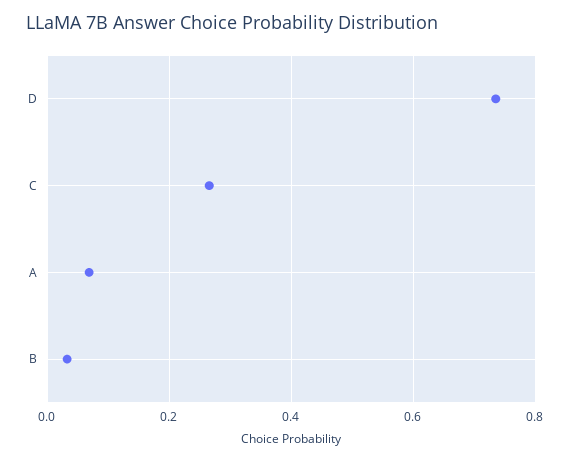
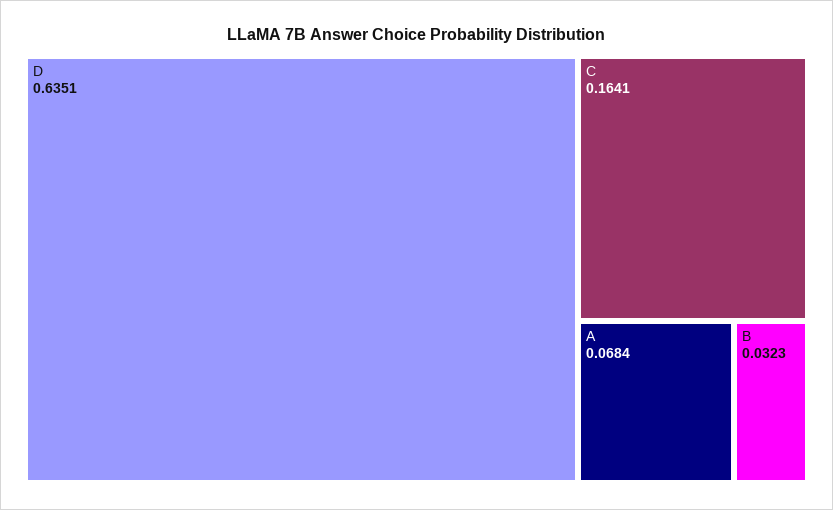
D: 0.74 -> 0.6351
C: 0.26 -> 0.1641

